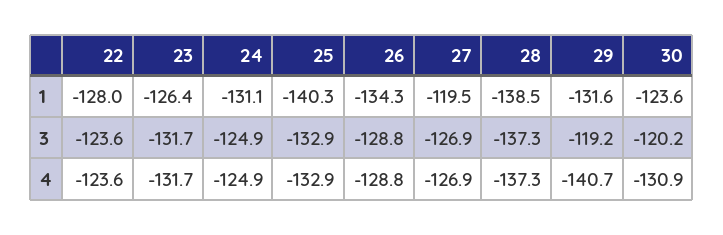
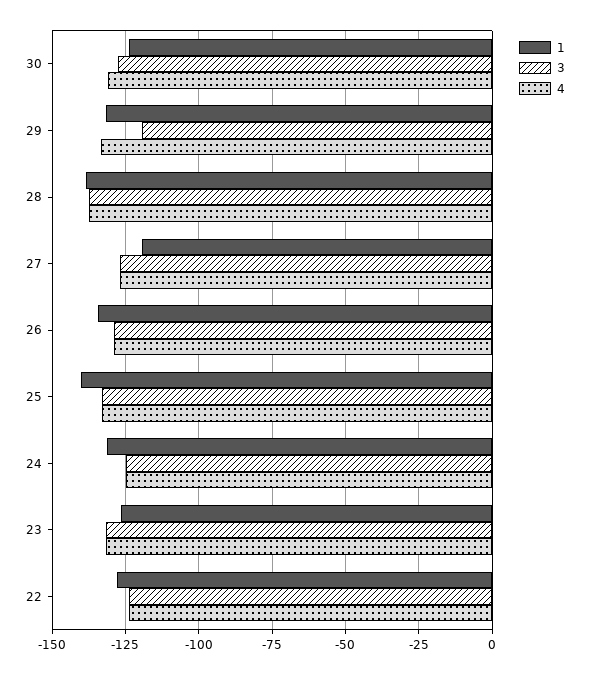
3, 30: -120.2 -> -127.5
4, 29: -140.7 -> -132.5

